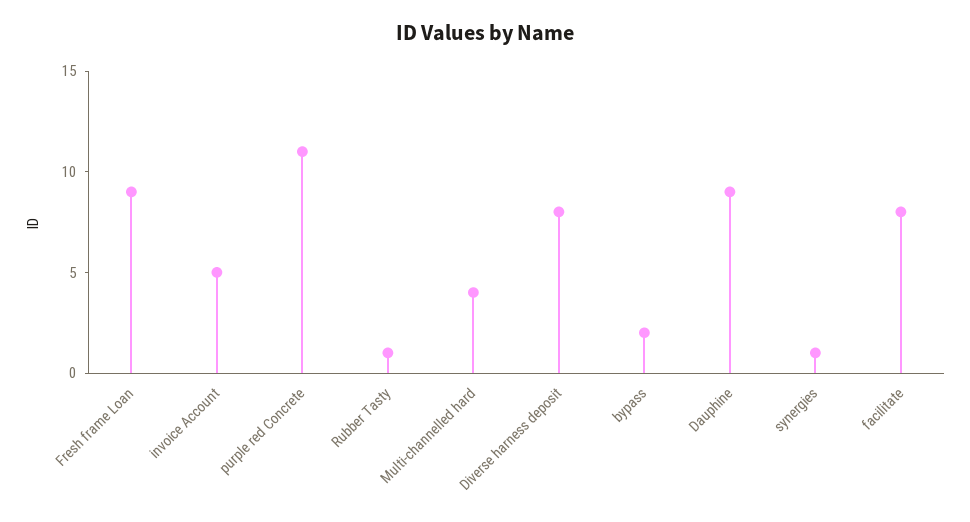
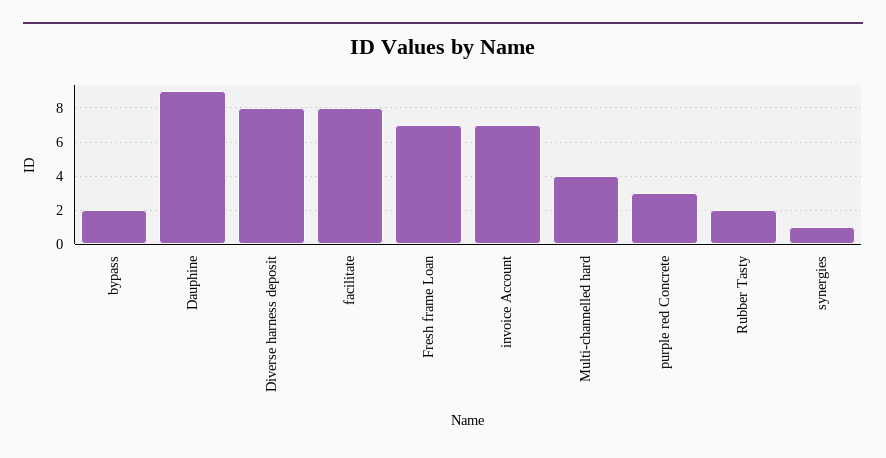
Fresh frame Loan: 9 -> 7
invoice Account: 5 -> 7
purple red Concrete: 11 -> 3
Rubber Tasty: 1 -> 2

